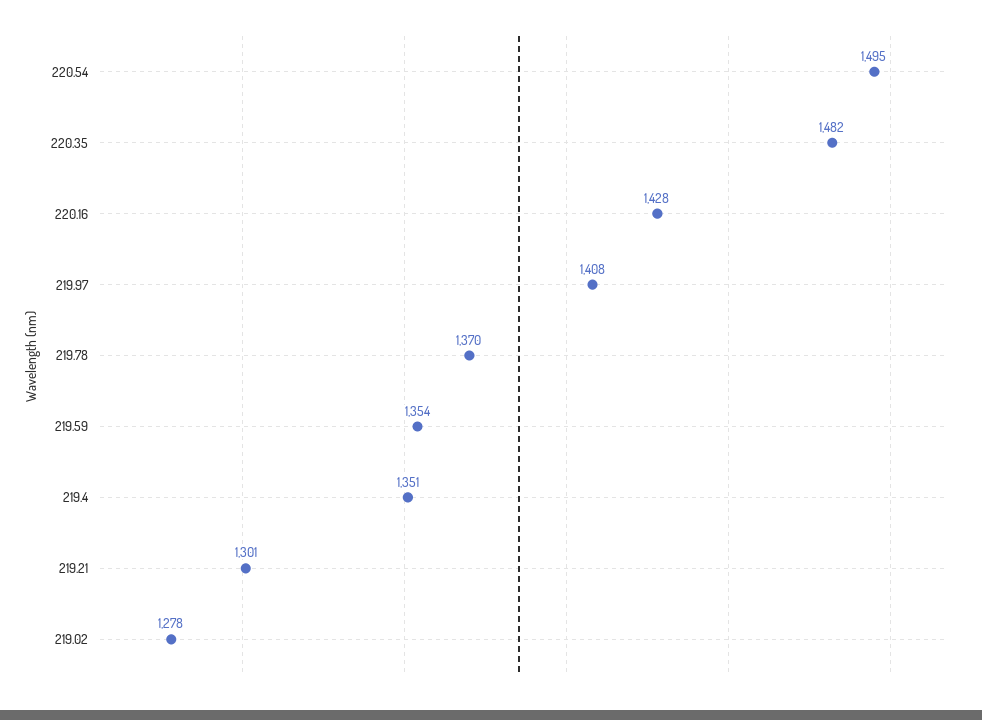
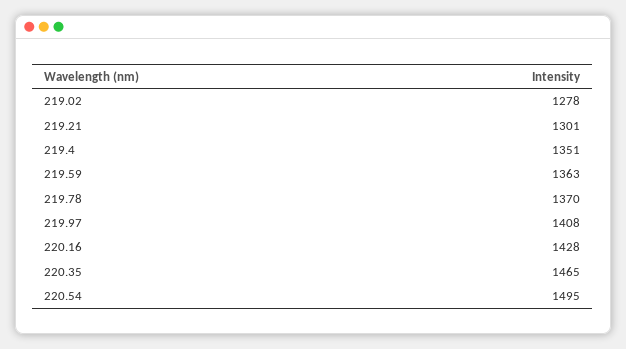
220.35: 1482 -> 1465
219.59: 1354 -> 1363

